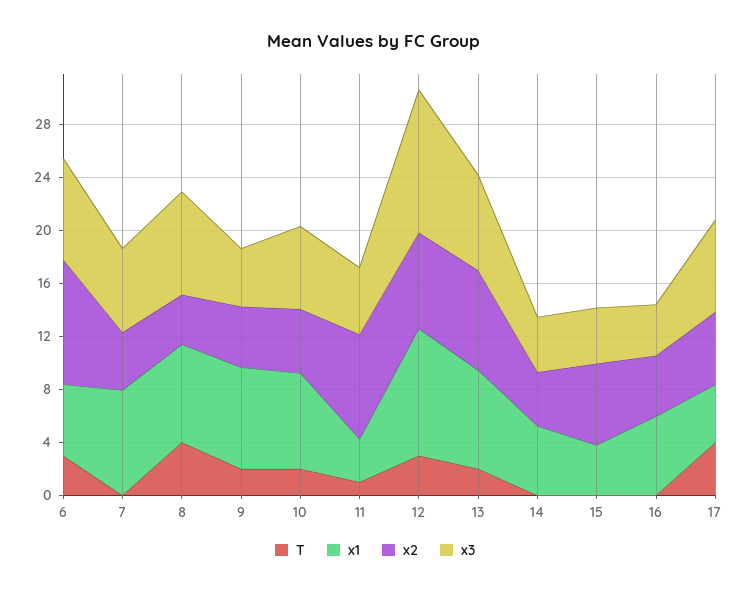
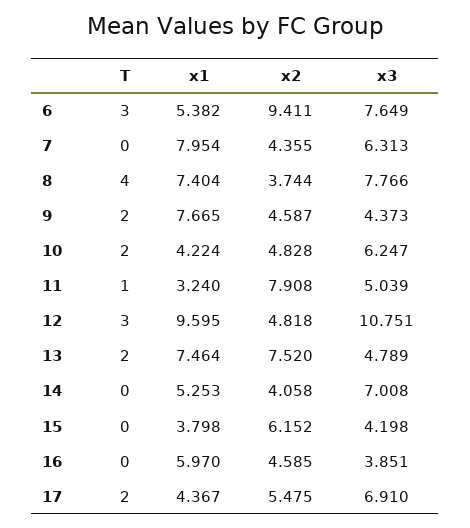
x1, 10: 7 -> 4.224
x2, 12: 7 -> 4.818
x3, 13: 7 -> 4.789
x3, 14: 4 -> 7.008
T, 17: 4 -> 2

